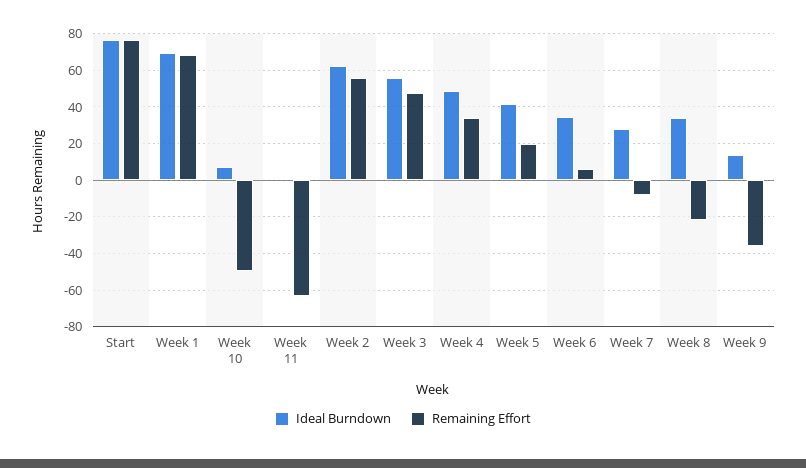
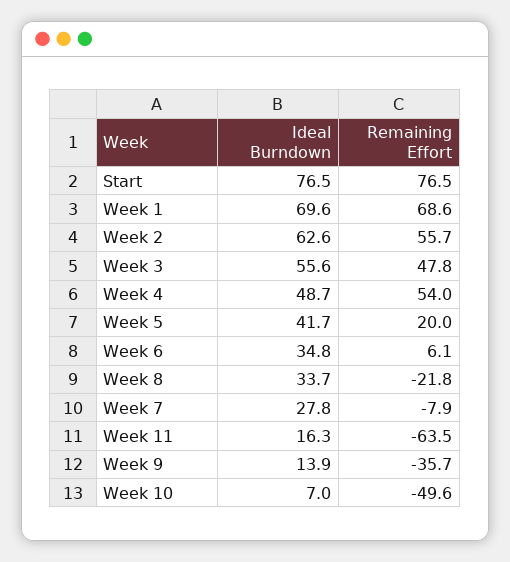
Ideal Burndown, Week 11: 0 -> 16.3
Remaining Effort, Week 4: 35 -> 54

